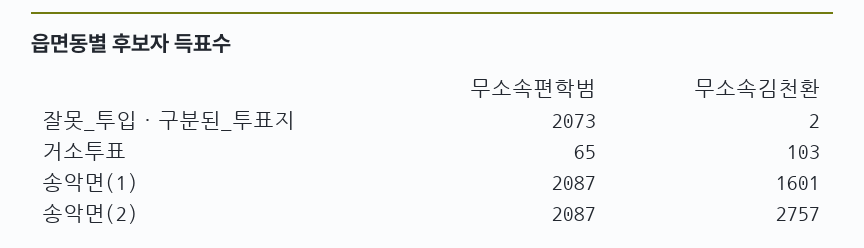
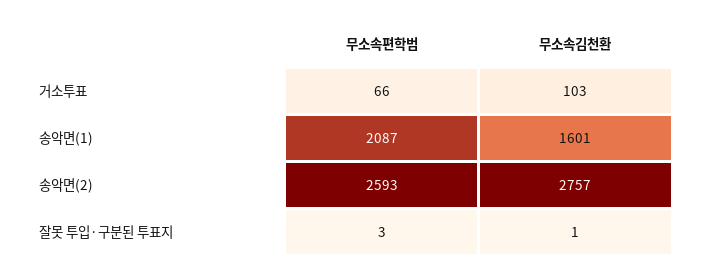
무소속편학범, 잘못_투입·구분된_투표지: 2073 -> 3
무소속김천환, 잘못_투입·구분된_투표지: 2 -> 1
무소속편학범, 거소투표: 65 -> 66
무소속편학범, 송악면(2): 2087 -> 2593

